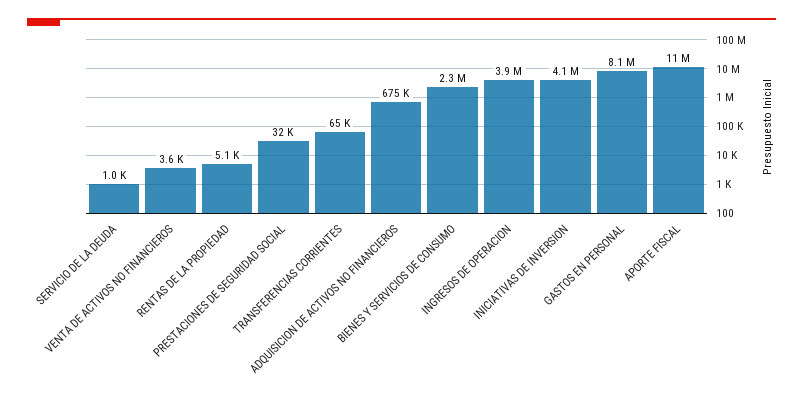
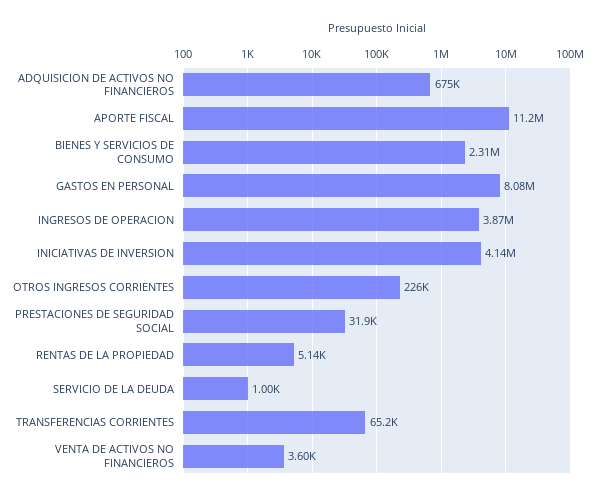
OTROS INGRESOS CORRIENTES: none -> 226000

